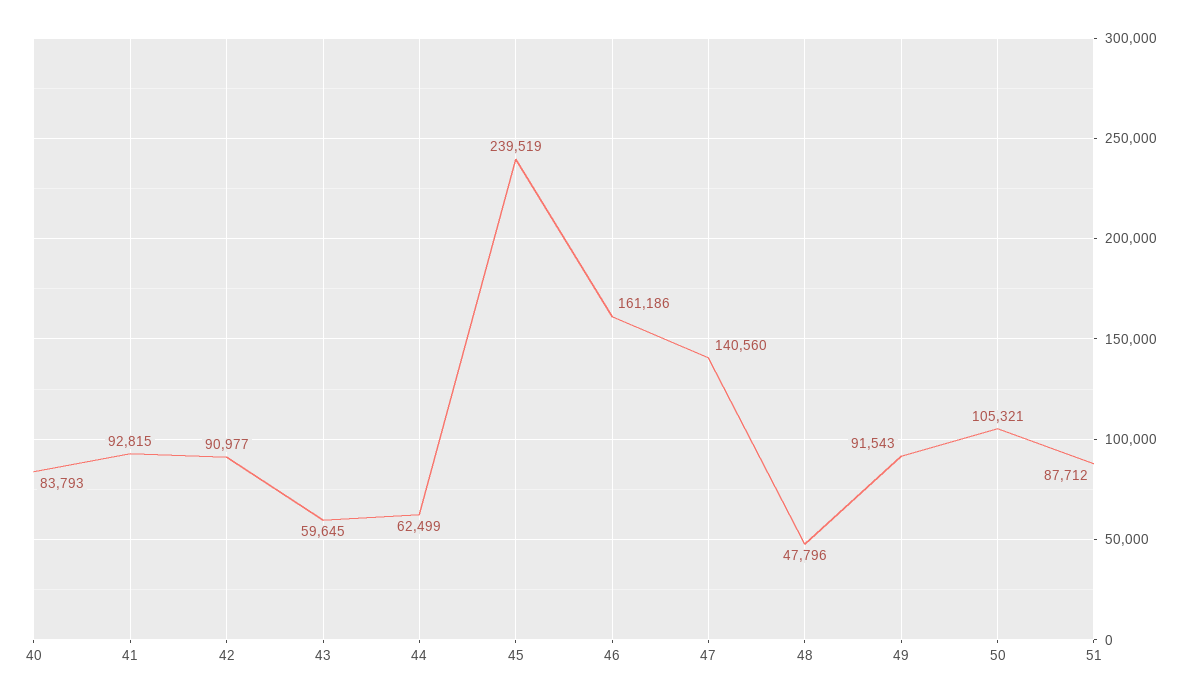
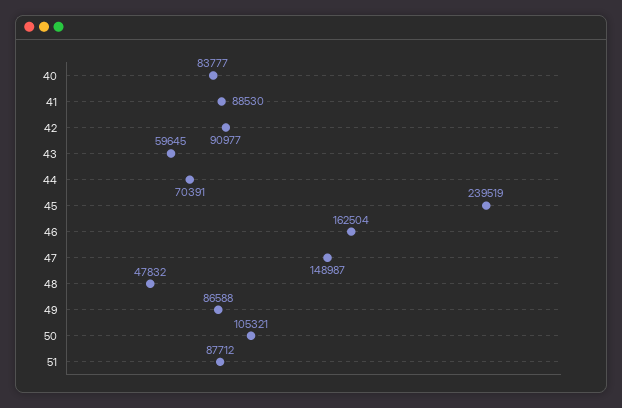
40: 83793 -> 83777
41: 92815 -> 88530
44: 62499 -> 70391
46: 161186 -> 162504
47: 140560 -> 148987
48: 47796 -> 47832
49: 91543 -> 86588

